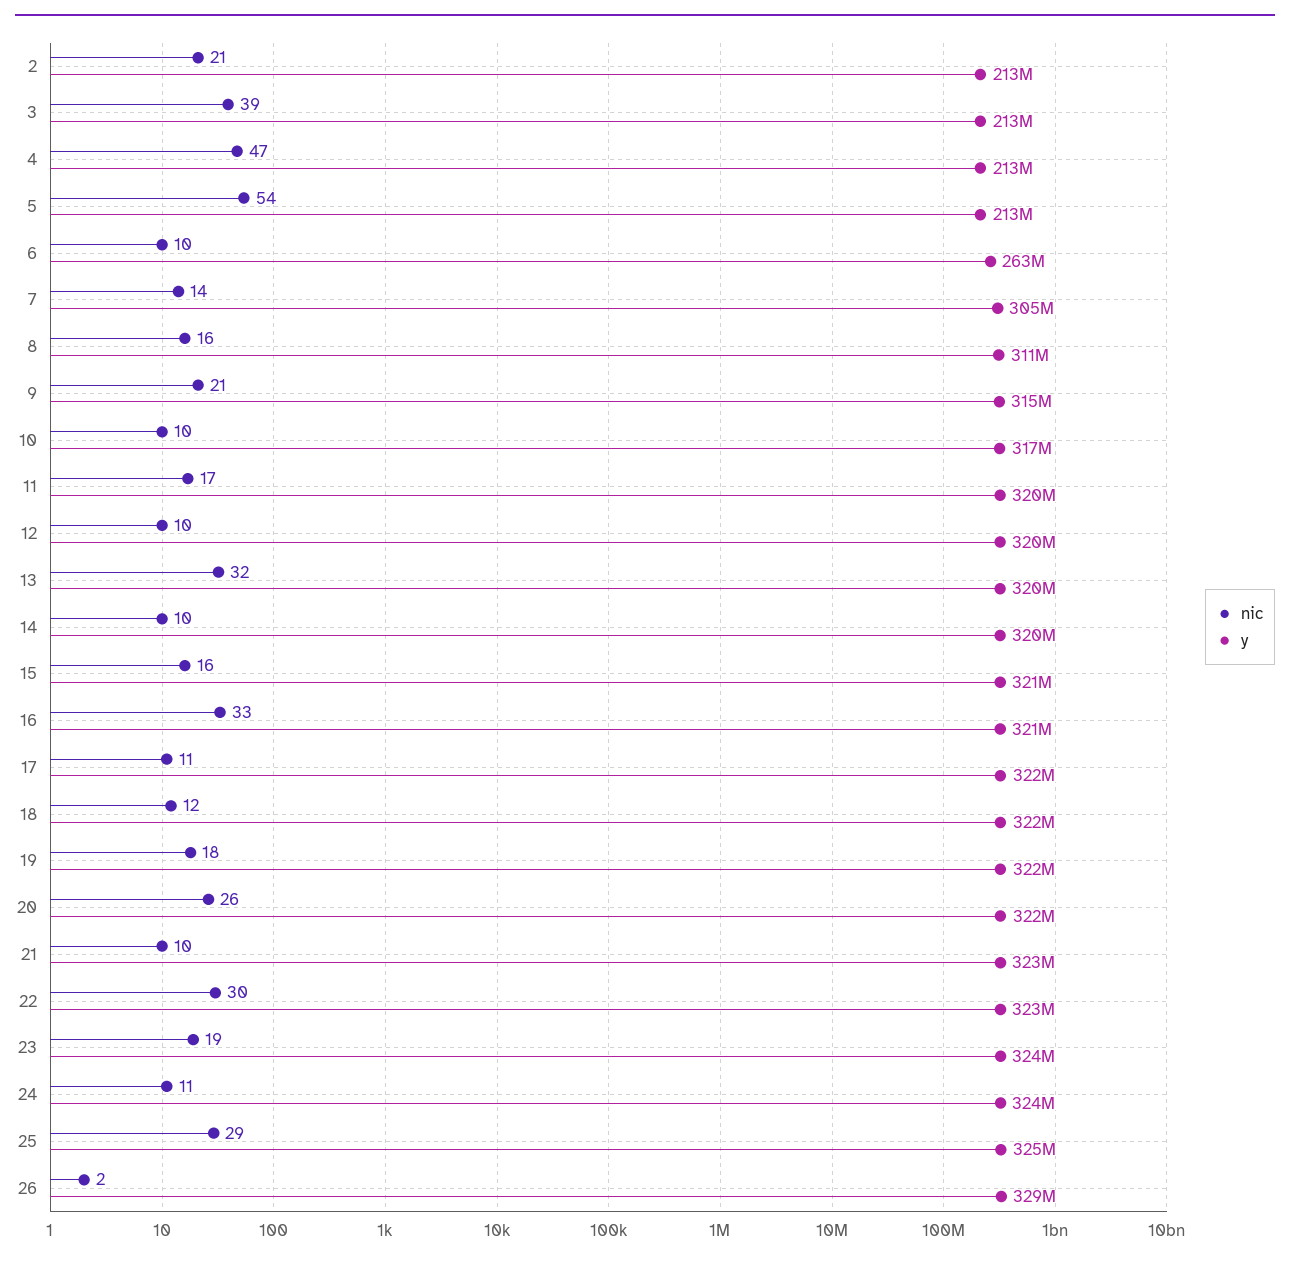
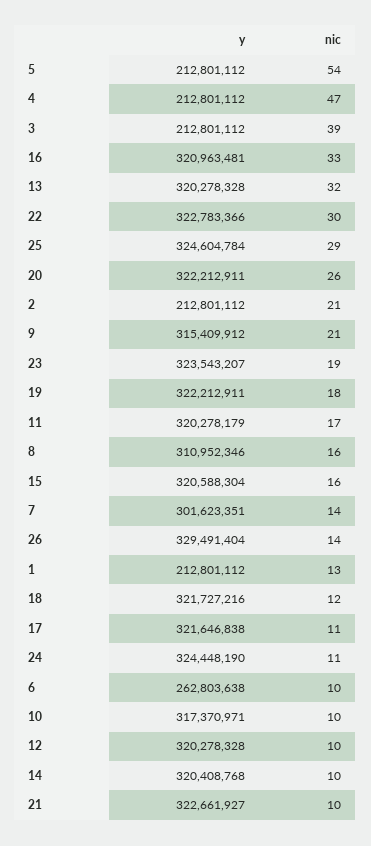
y, 7: 305000000 -> 301623351
nic, 26: 2 -> 14
y, 1: none -> 212801112
nic, 1: none -> 13

